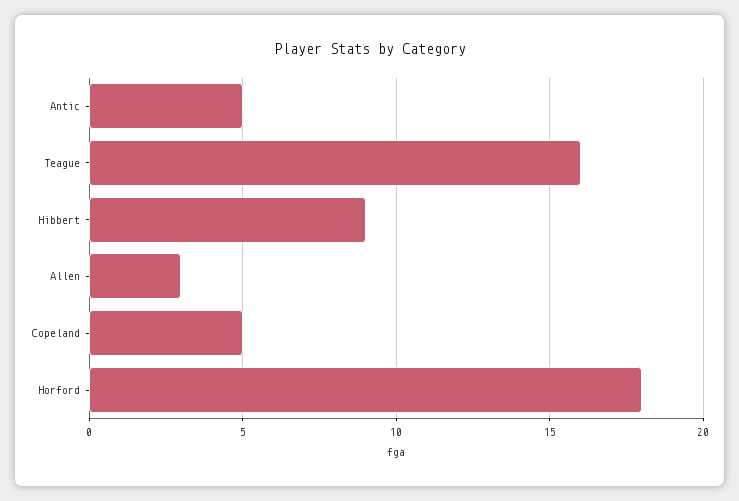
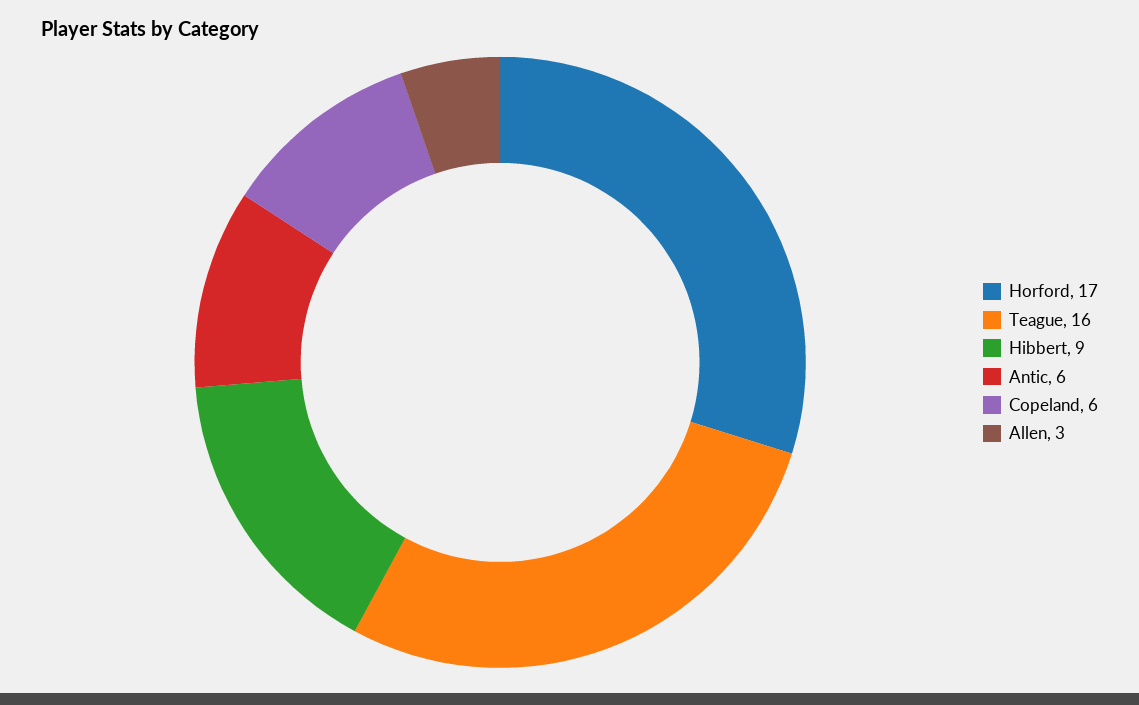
Antic: 5 -> 6
Copeland: 5 -> 6
Horford: 18 -> 17

